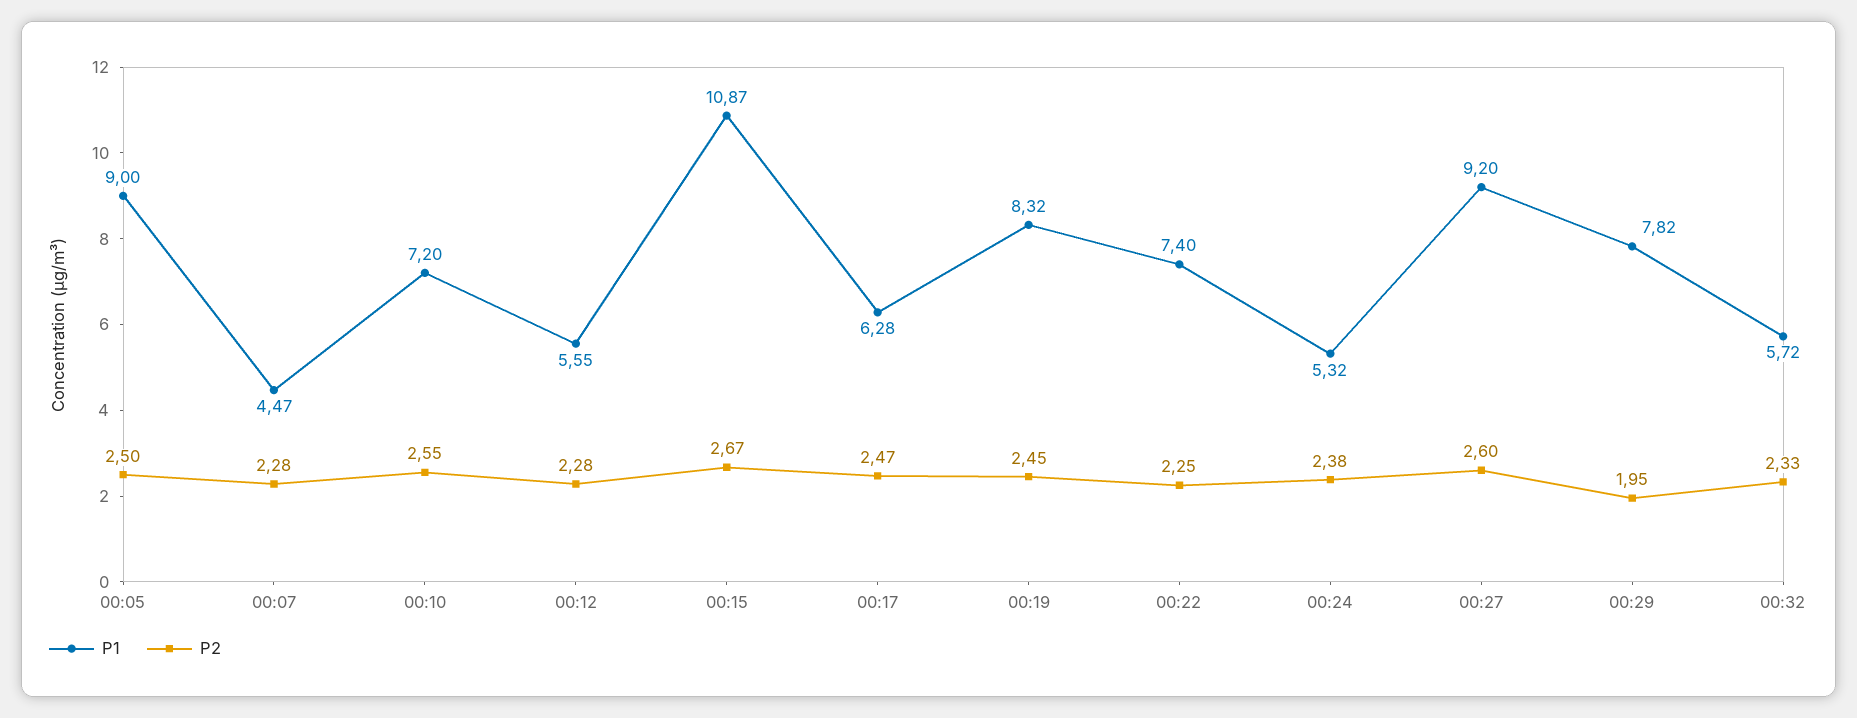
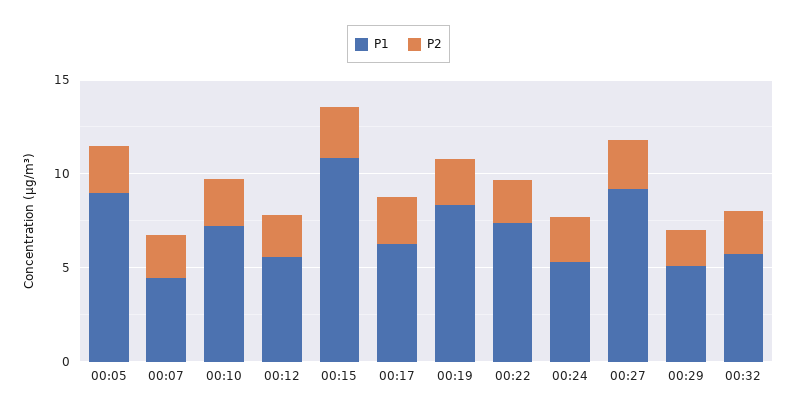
P1, 00:29: 7.82 -> 5

